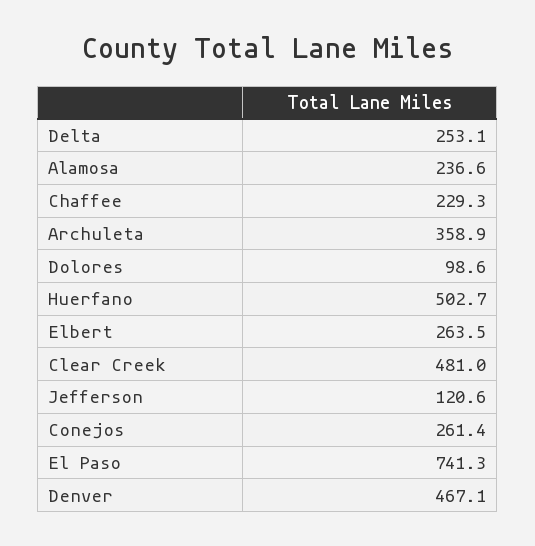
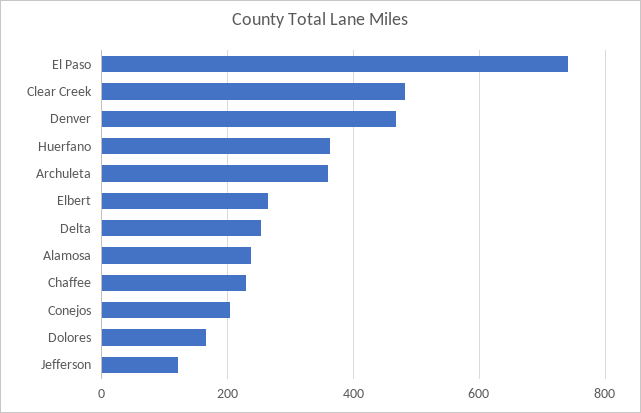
Dolores: 98.6 -> 160
Huerfano: 502.7 -> 360
Conejos: 261.4 -> 200

